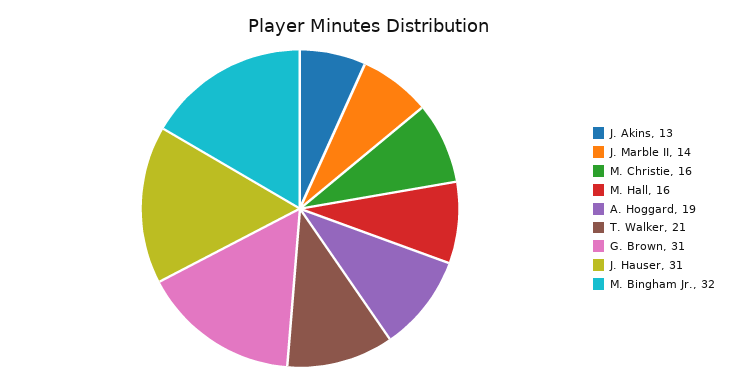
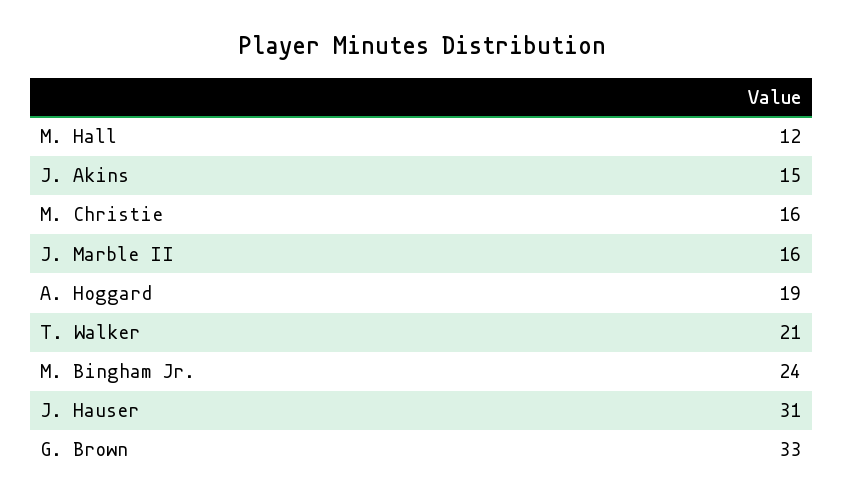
J. Akins: 13 -> 15
J. Marble II: 14 -> 16
M. Hall: 16 -> 12
G. Brown: 31 -> 33
M. Bingham Jr.: 32 -> 24

